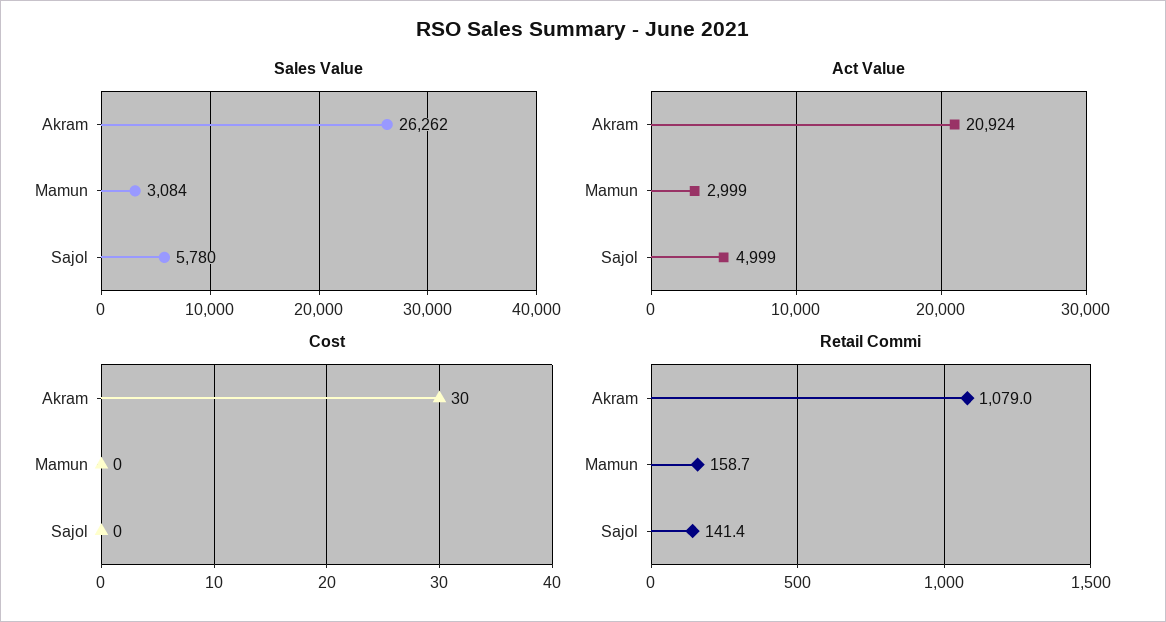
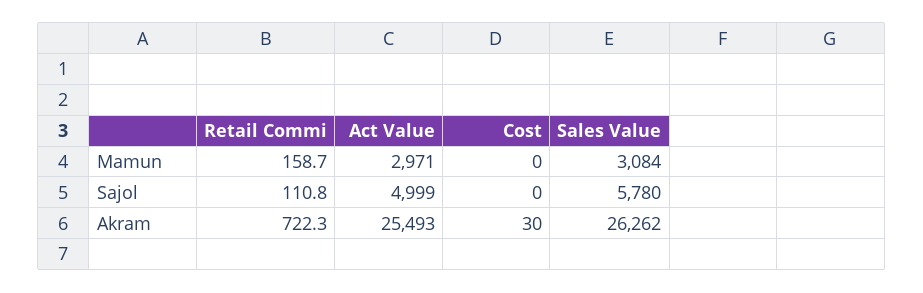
Act Value, Akram: 20924 -> 25493
Act Value, Mamun: 2999 -> 2971
Retail Commi, Akram: 1079 -> 722.3
Retail Commi, Sajol: 141.4 -> 110.8

